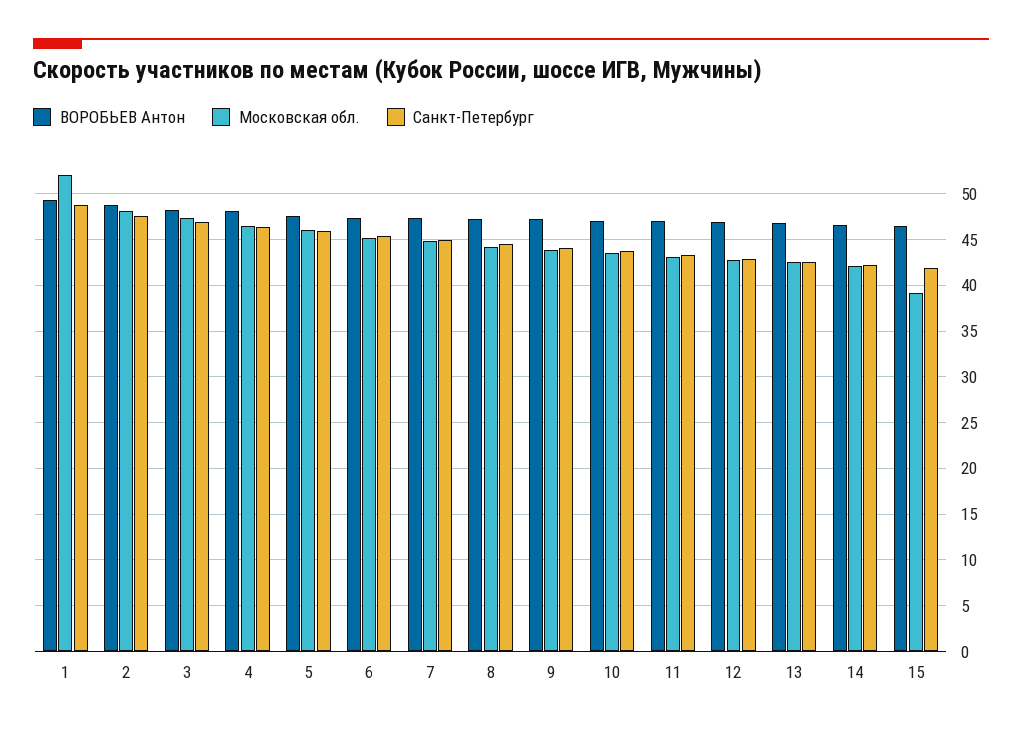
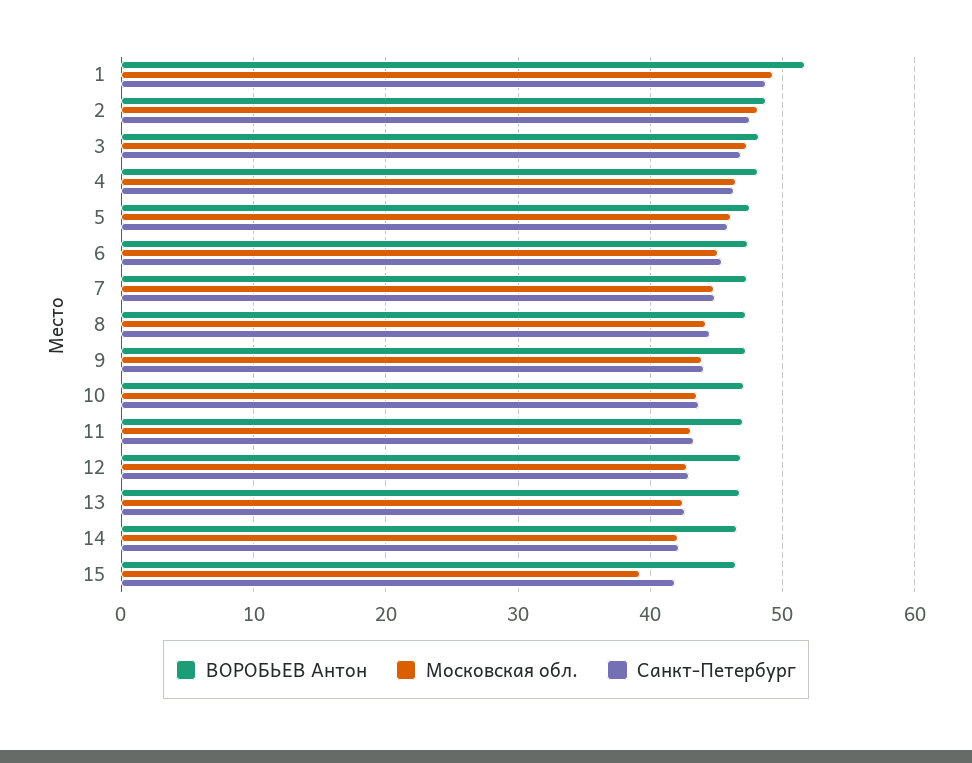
ВОРОБЬЕВ Антон, 1: 49 -> 52
Московская обл., 1: 52 -> 49

